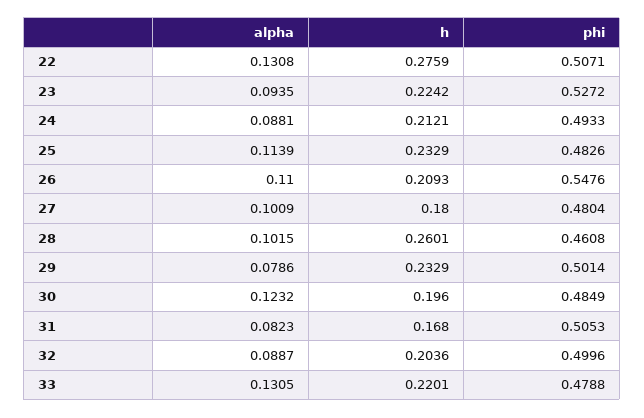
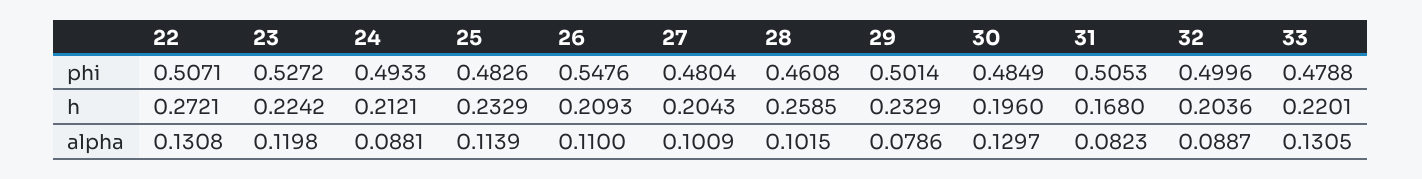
h, 22: 0.2759 -> 0.2721
alpha, 23: 0.0935 -> 0.1198
h, 27: 0.18 -> 0.2043
h, 28: 0.2601 -> 0.2585
alpha, 30: 0.1232 -> 0.1297

